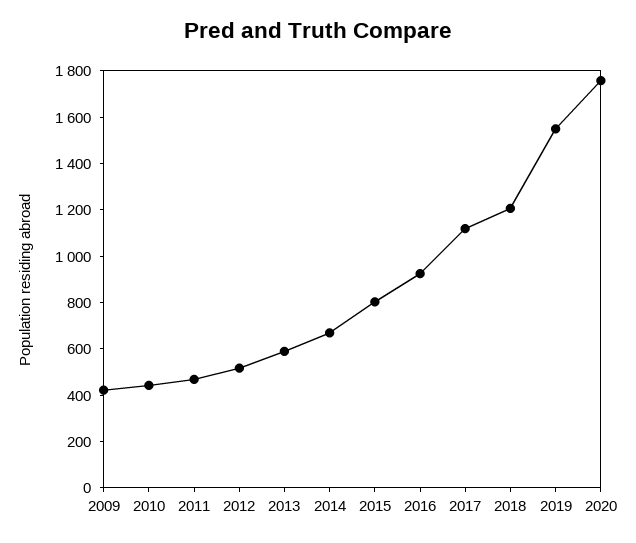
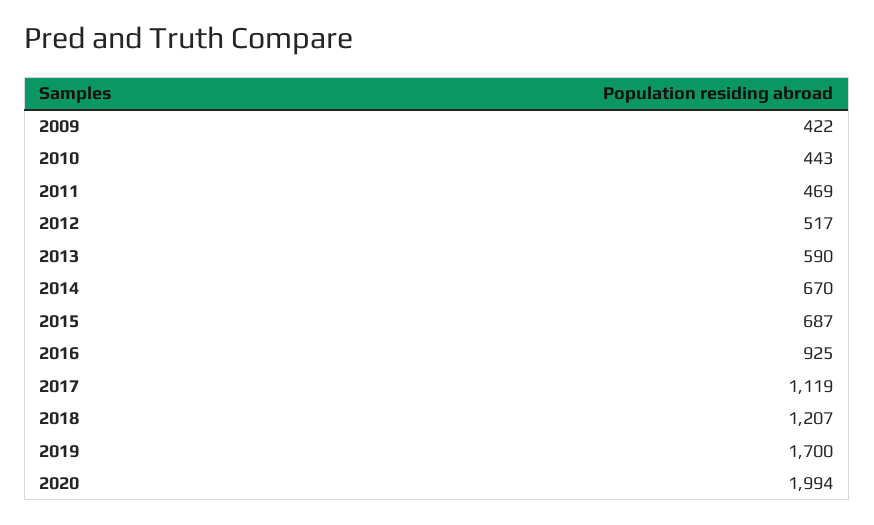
2015: 800 -> 687
2019: 1550 -> 1700
2020: 1750 -> 1994

